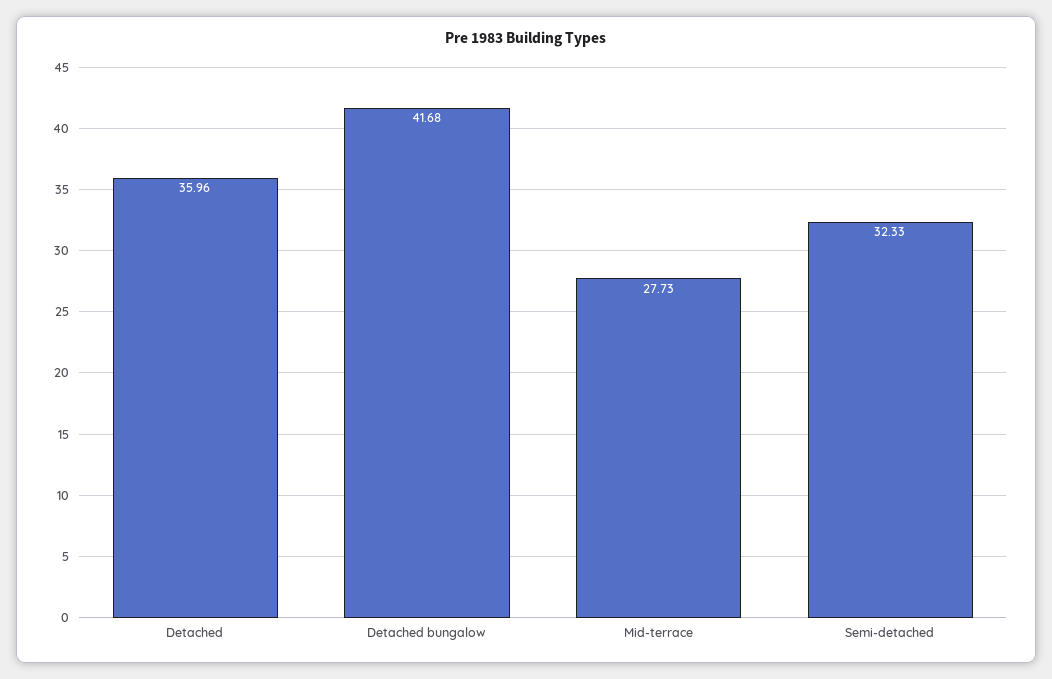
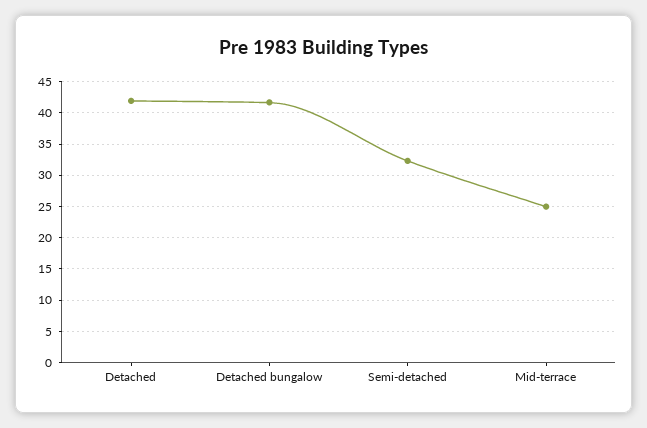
Detached: 35.96 -> 42
Mid-terrace: 27.73 -> 25

